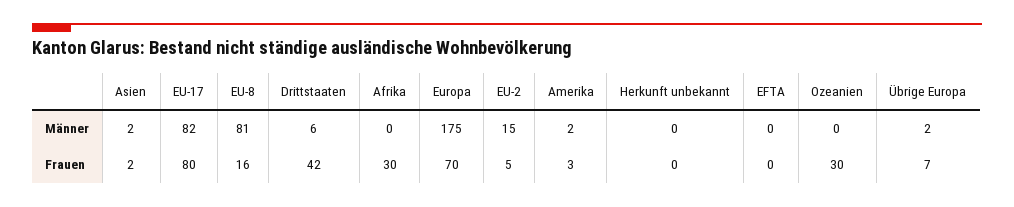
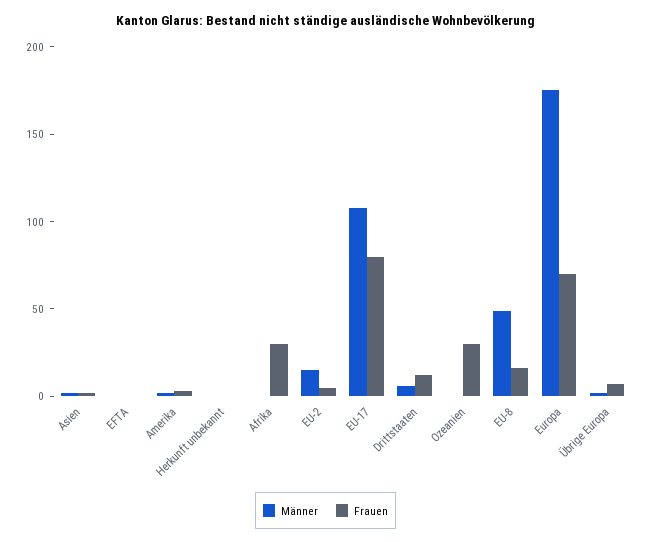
Männer, EU-17: 82 -> 110
Männer, EU-8: 81 -> 50
Frauen, Drittstaaten: 42 -> 10

